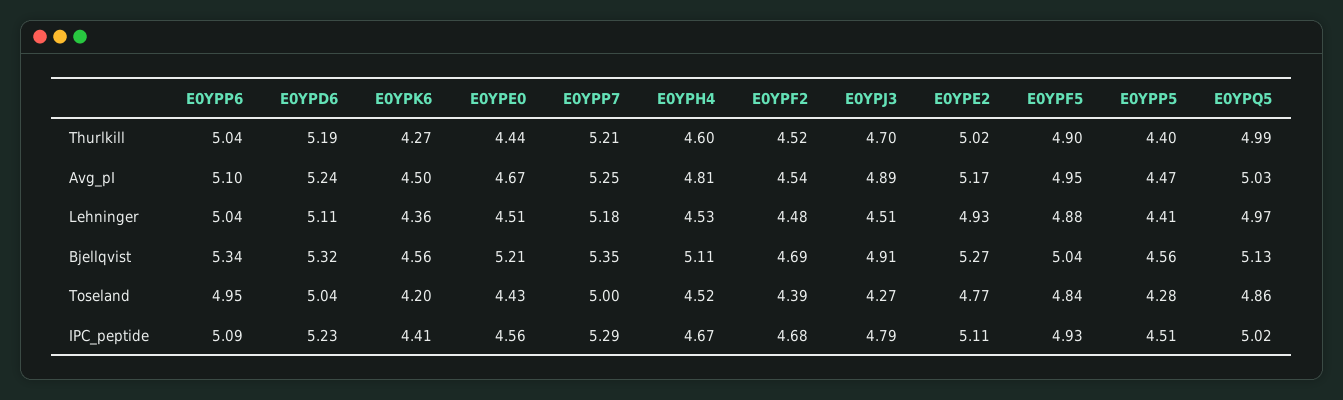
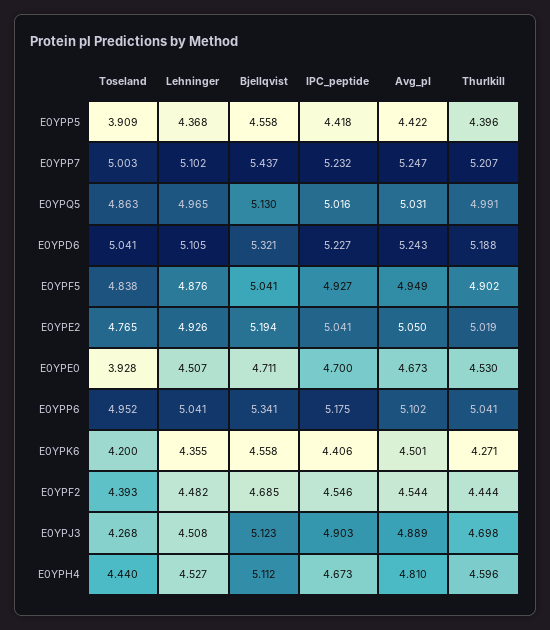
E0YPE0, Thurlkill: 4.44 -> 4.53
E0YPF2, Thurlkill: 4.52 -> 4.444
E0YPE2, Avg_pI: 5.17 -> 5.05
E0YPP5, Avg_pI: 4.47 -> 4.422
E0YPP7, Lehninger: 5.18 -> 5.102
E0YPP5, Lehninger: 4.41 -> 4.368
E0YPE0, Bjellqvist: 5.21 -> 4.711
E0YPP7, Bjellqvist: 5.35 -> 5.437
E0YPJ3, Bjellqvist: 4.91 -> 5.123
E0YPE2, Bjellqvist: 5.27 -> 5.194
E0YPE0, Toseland: 4.43 -> 3.928
E0YPH4, Toseland: 4.52 -> 4.44
E0YPP5, Toseland: 4.28 -> 3.909
E0YPP6, IPC_peptide: 5.09 -> 5.175
E0YPE0, IPC_peptide: 4.56 -> 4.7
E0YPP7, IPC_peptide: 5.29 -> 5.232
E0YPF2, IPC_peptide: 4.68 -> 4.546
E0YPJ3, IPC_peptide: 4.79 -> 4.903
E0YPE2, IPC_peptide: 5.11 -> 5.041
E0YPP5, IPC_peptide: 4.51 -> 4.418

